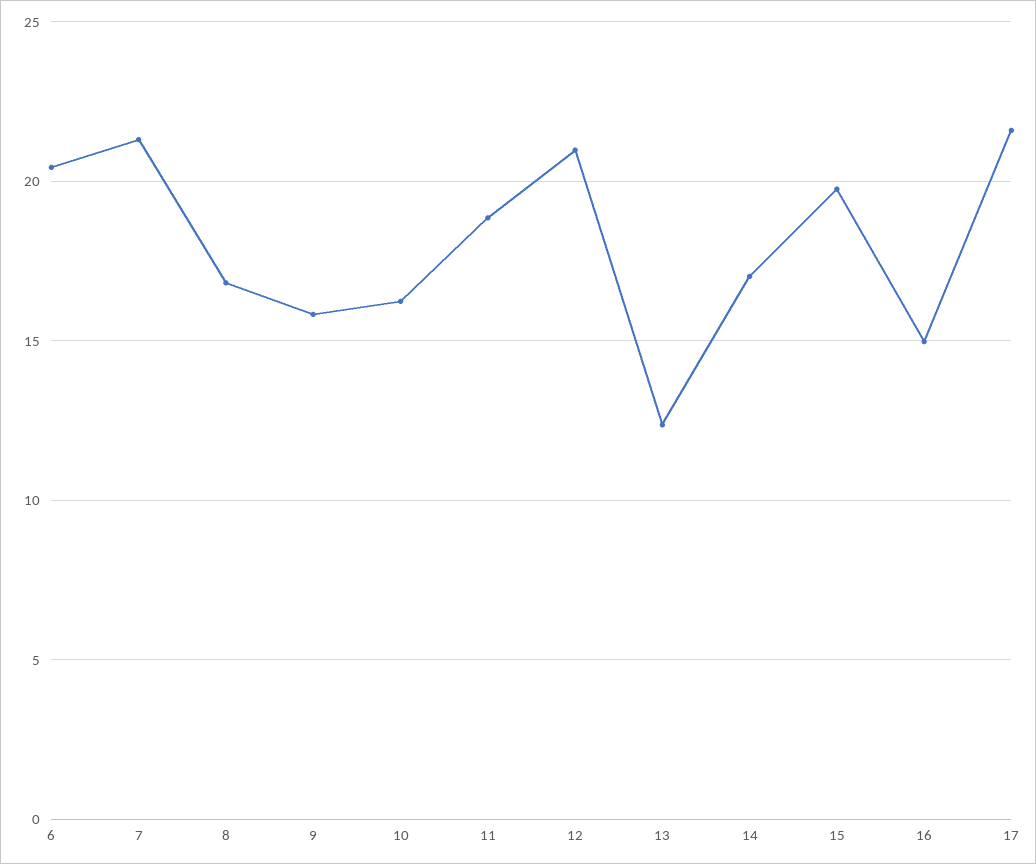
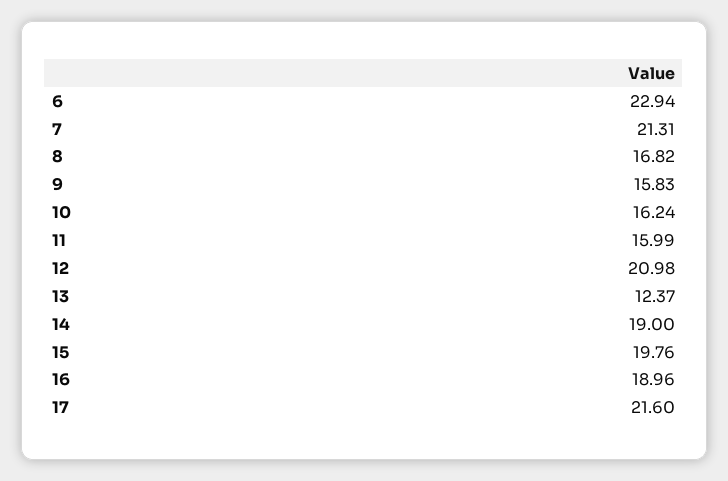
6: 20.5 -> 22.94
11: 19 -> 15.99
14: 17 -> 19
16: 15 -> 18.96

